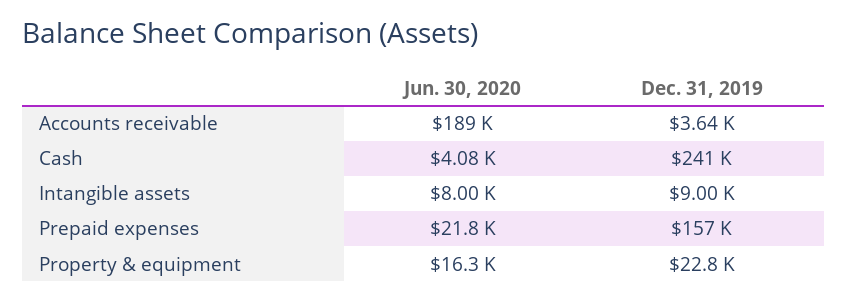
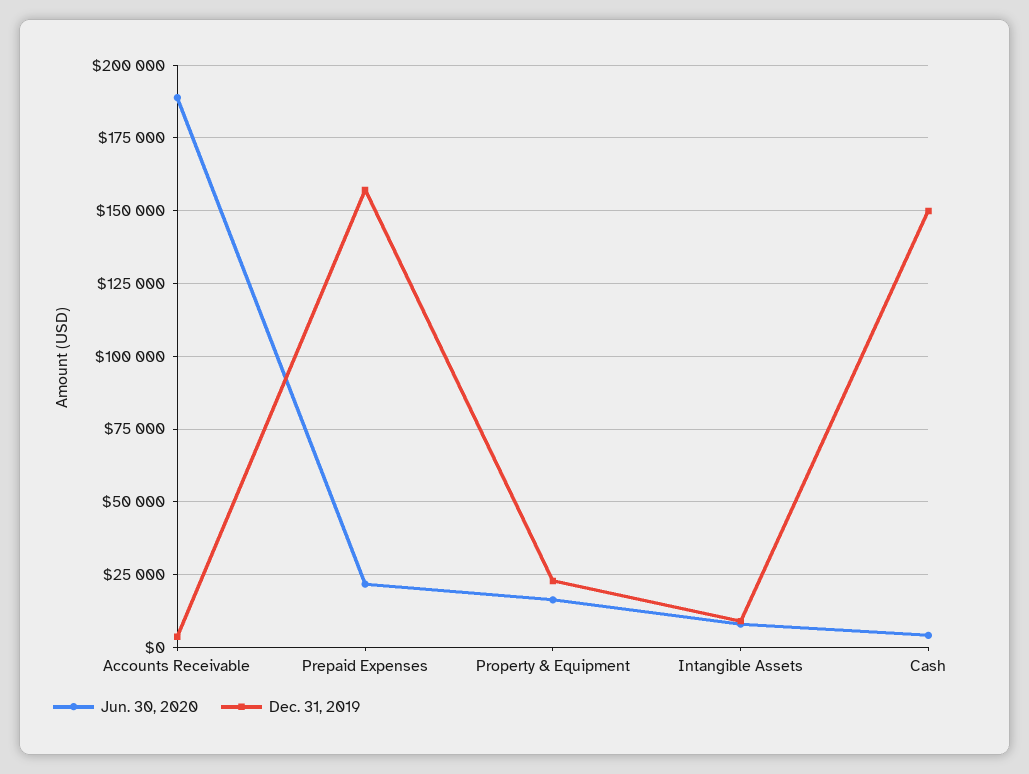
Dec. 31, 2019, Cash: 241000 -> 150000

